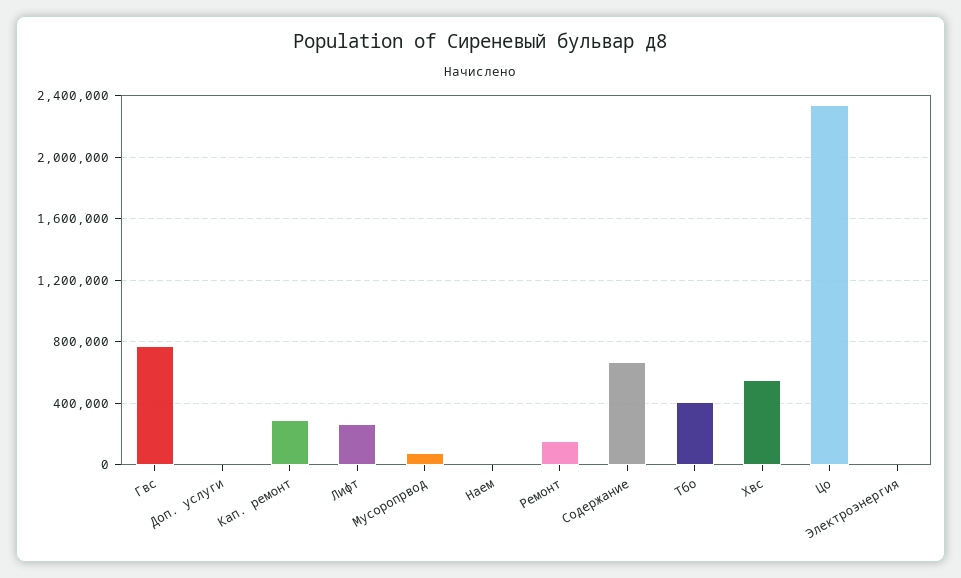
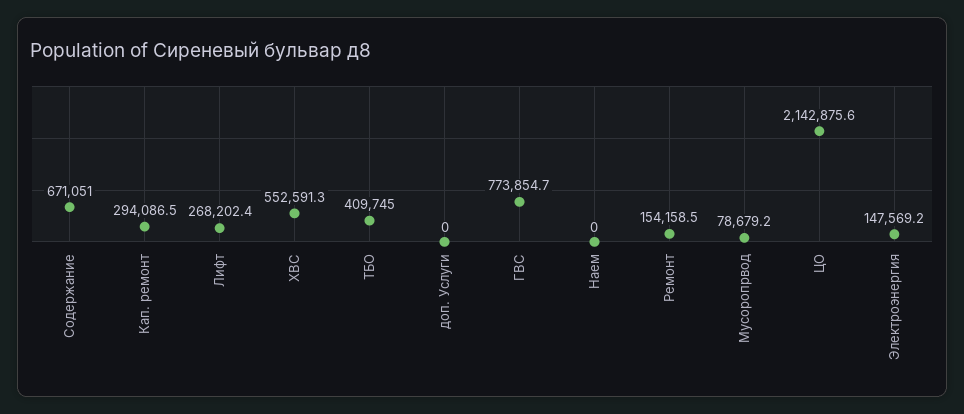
Цо: 2350000 -> 2142875.6
Электроэнергия: 0 -> 147569.2

